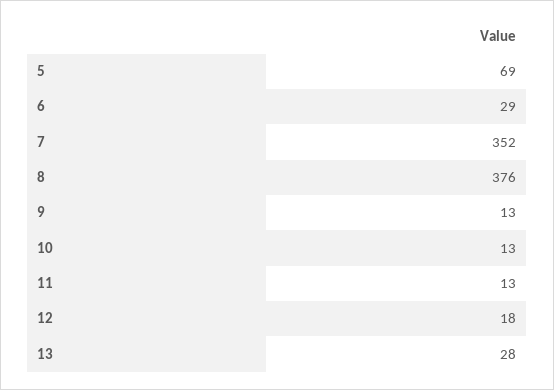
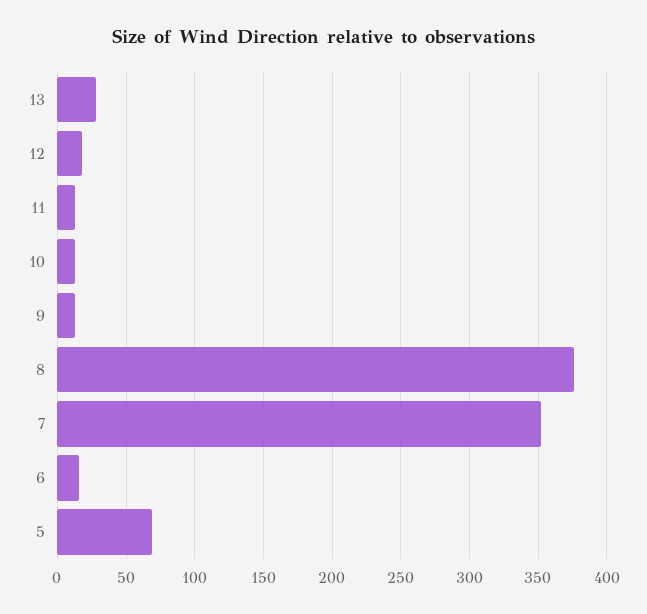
6: 29 -> 15

